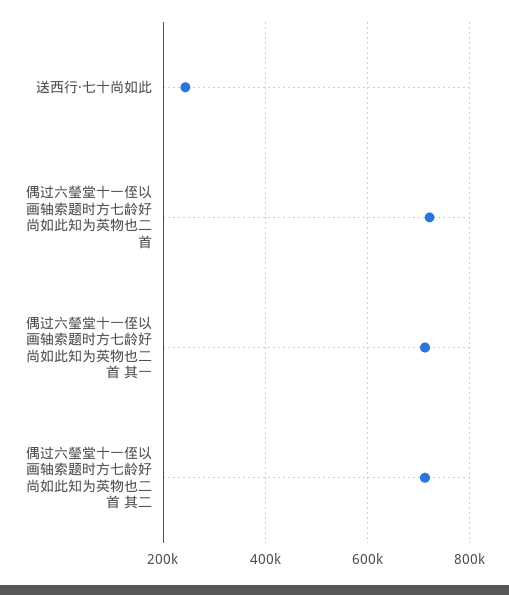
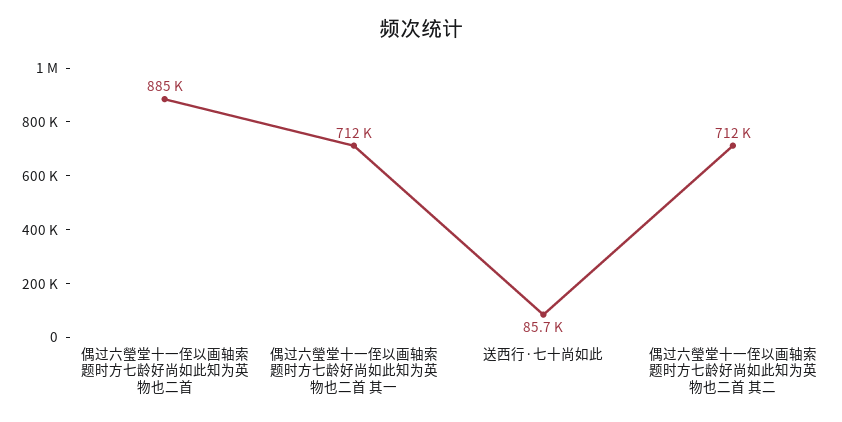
送西行·七十尚如此: 240000 -> 85700
偶过六瑩堂十一侄以画轴索题时方七龄好尚如此知为英物也二首: 720000 -> 885000

